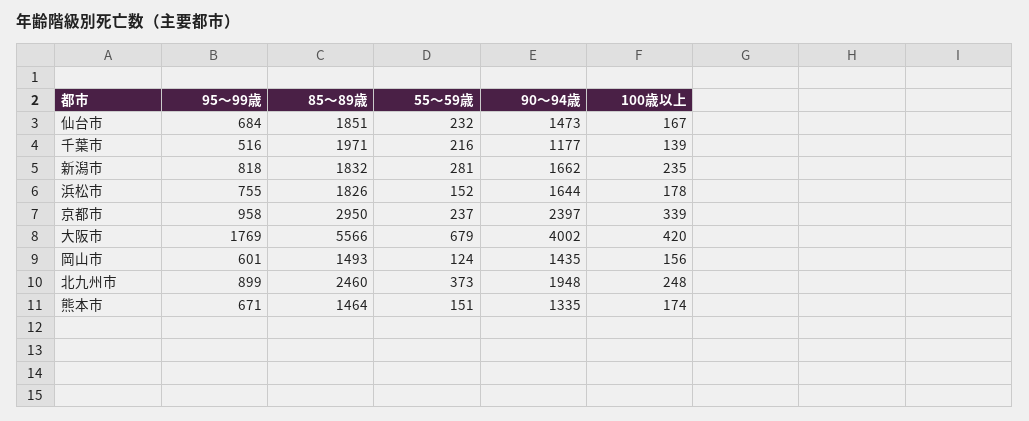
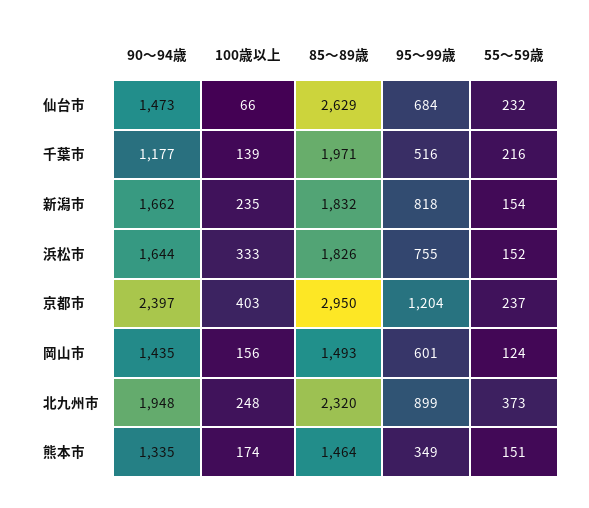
85～89歳, 仙台市: 1851 -> 2629
100歳以上, 仙台市: 167 -> 66
55～59歳, 新潟市: 281 -> 154
100歳以上, 浜松市: 178 -> 333
95～99歳, 京都市: 958 -> 1204
100歳以上, 京都市: 339 -> 403
95～99歳, 大阪市: 1769 -> none
85～89歳, 大阪市: 5566 -> none
55～59歳, 大阪市: 679 -> none
90～94歳, 大阪市: 4002 -> none
100歳以上, 大阪市: 420 -> none
85～89歳, 北九州市: 2460 -> 2320
95～99歳, 熊本市: 671 -> 349

